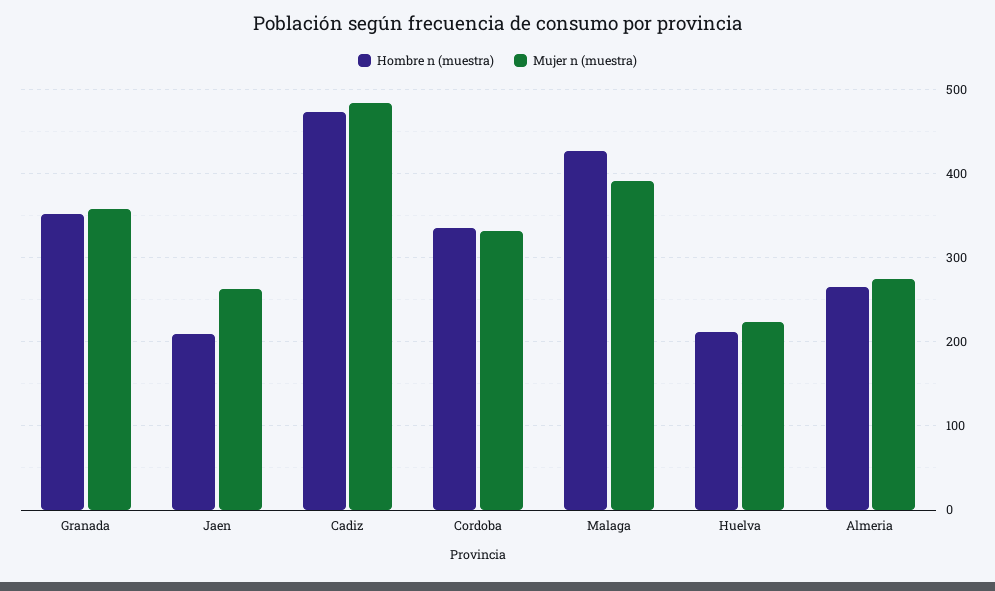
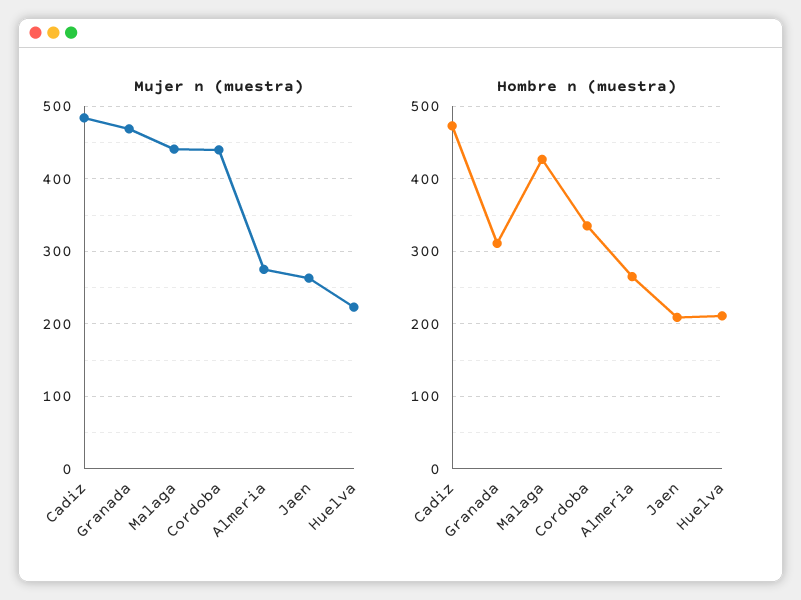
Hombre n (muestra), Granada: 350 -> 310
Mujer n (muestra), Granada: 360 -> 470
Mujer n (muestra), Cordoba: 330 -> 440
Mujer n (muestra), Malaga: 390 -> 440

